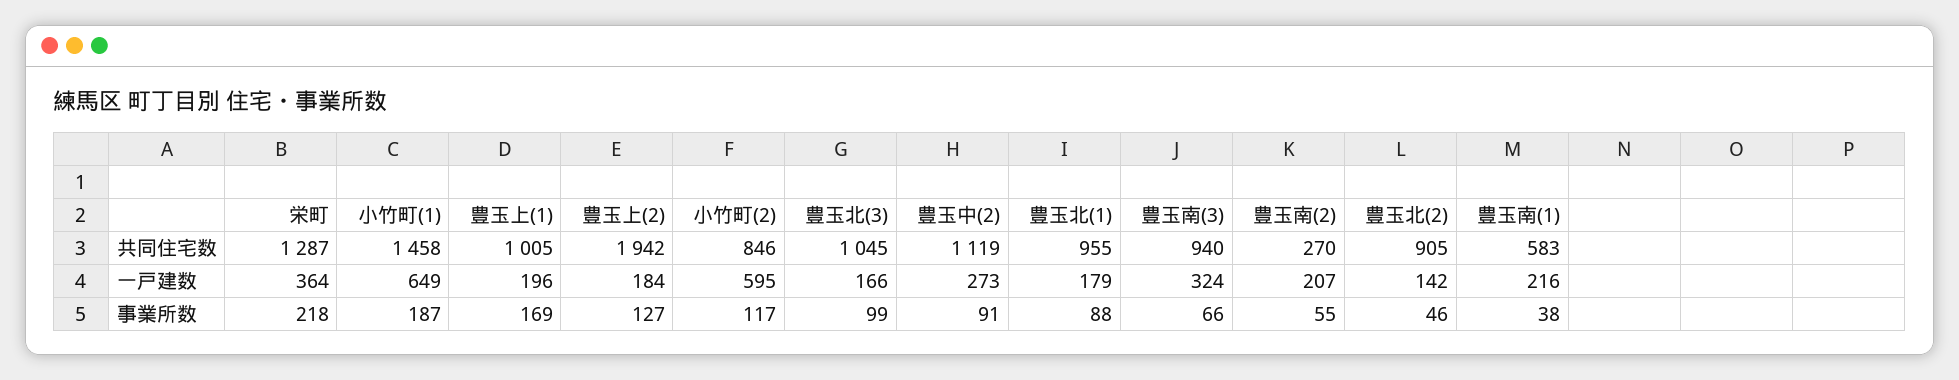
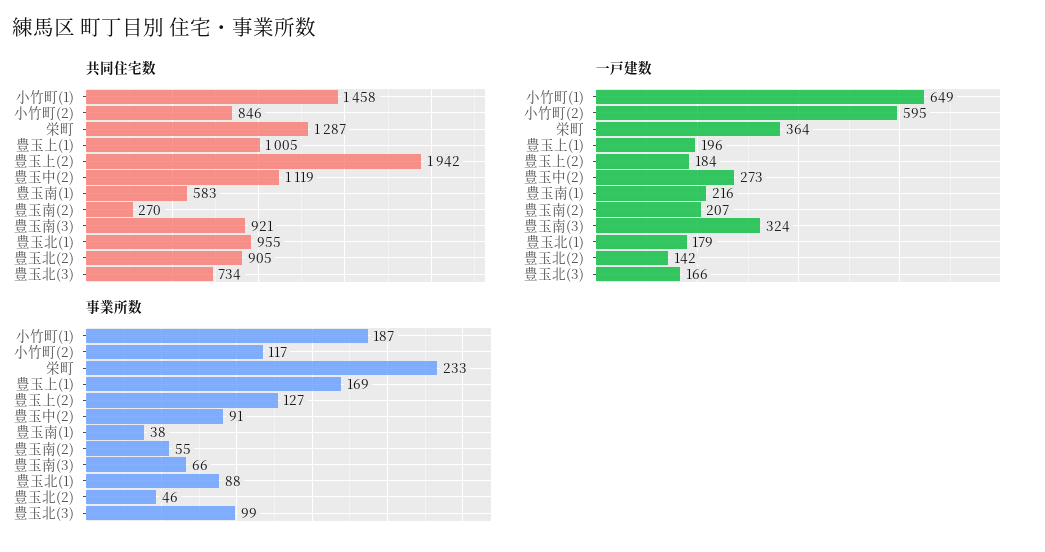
共同住宅数, 豊玉北(3): 1045 -> 734
共同住宅数, 豊玉南(3): 940 -> 921
事業所数, 栄町: 218 -> 233

